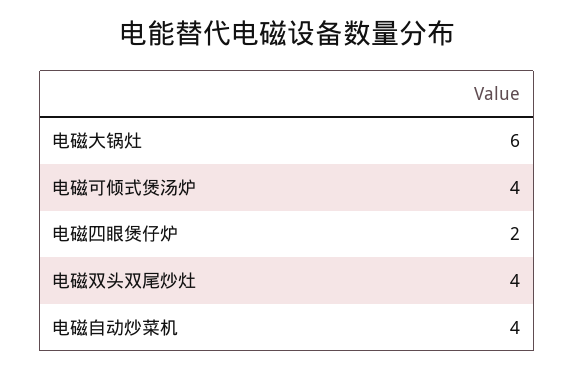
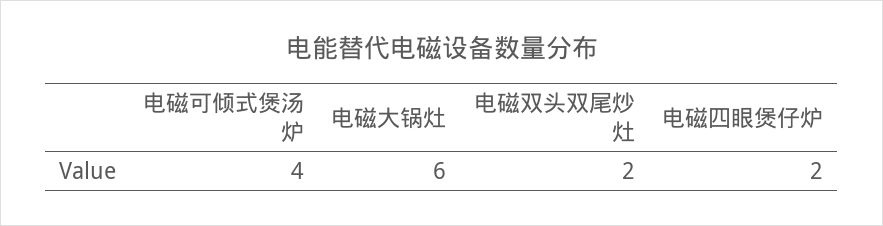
电磁双头双尾炒灶: 4 -> 2
电磁自动炒菜机: 4 -> none

